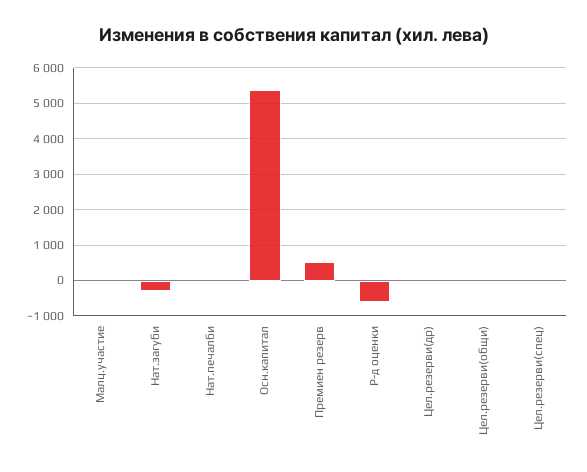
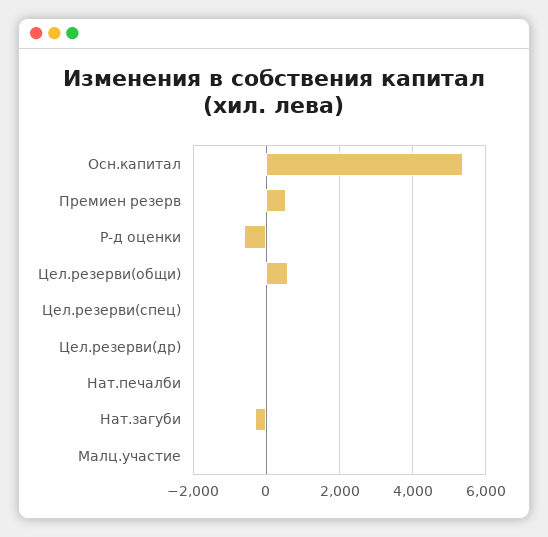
Цел.резерви(общи): 0 -> 600

